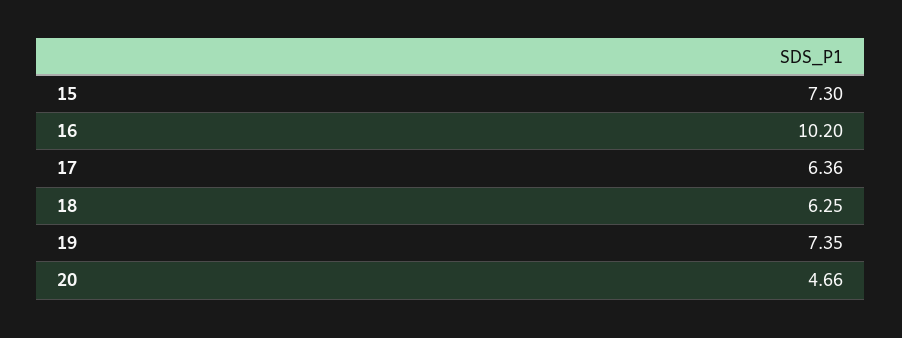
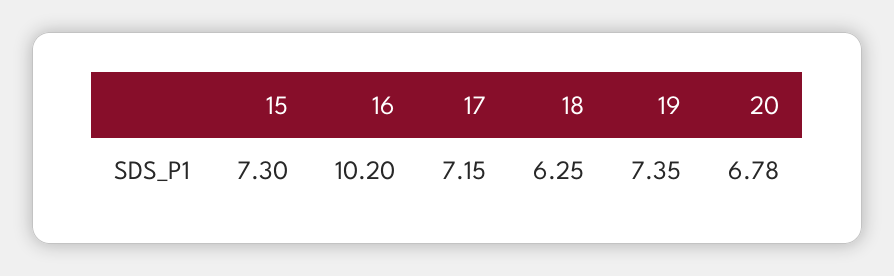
17: 6.36 -> 7.15
20: 4.66 -> 6.78

